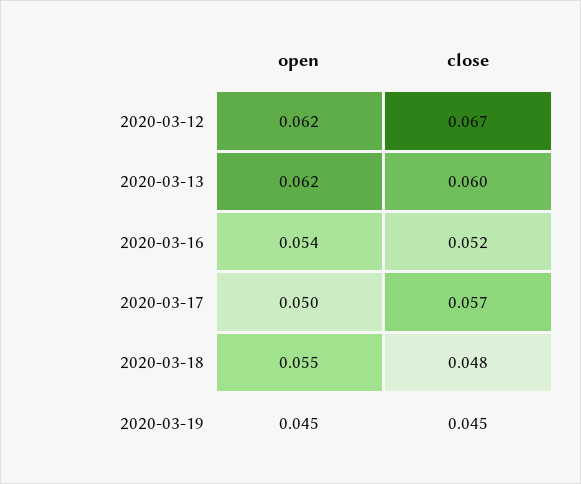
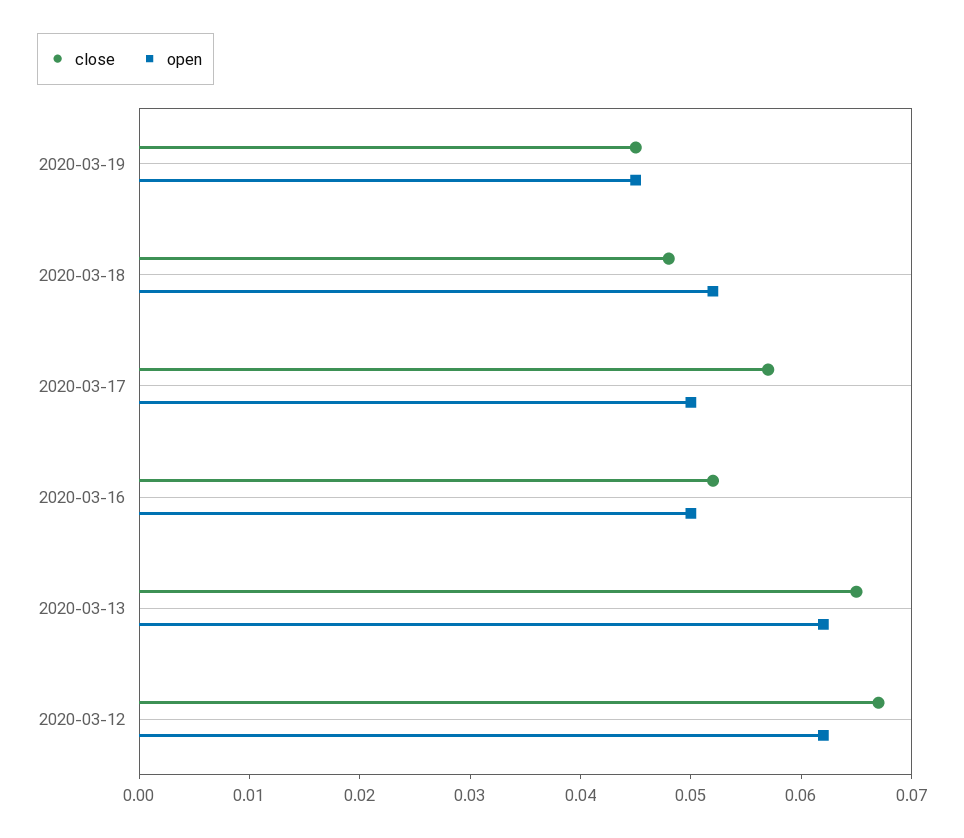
close, 2020-03-13: 0.06 -> 0.065
open, 2020-03-16: 0.054 -> 0.05
open, 2020-03-18: 0.055 -> 0.052

